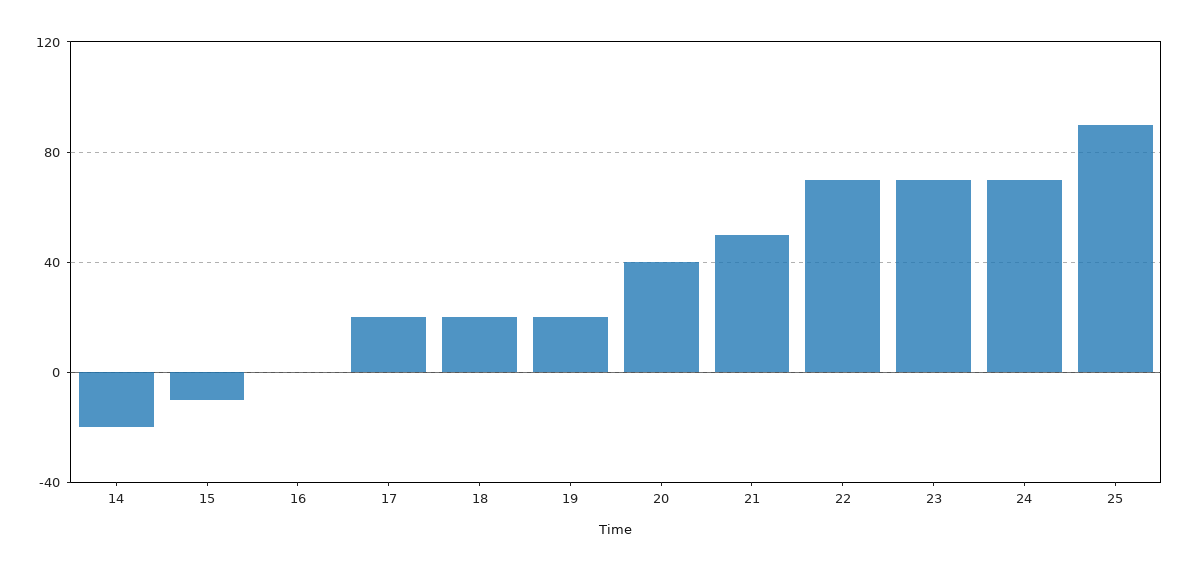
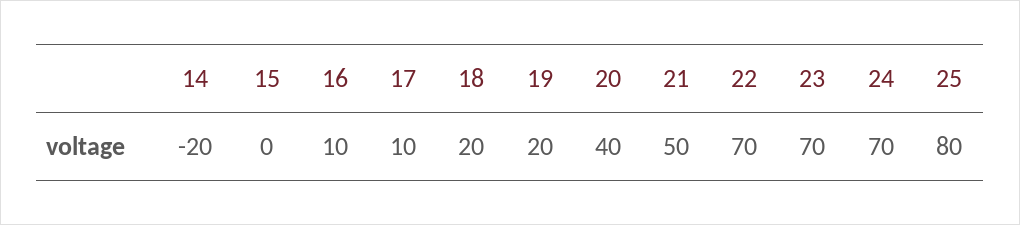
15: -10 -> 0
16: 0 -> 10
17: 20 -> 10
25: 90 -> 80

